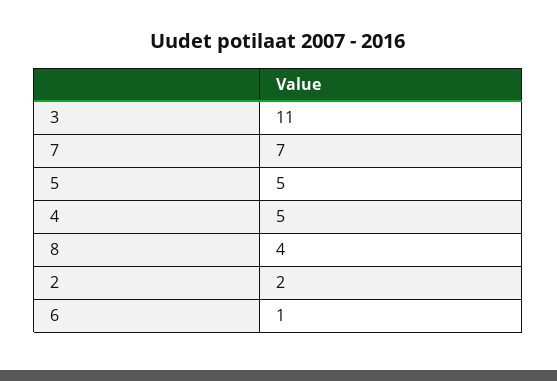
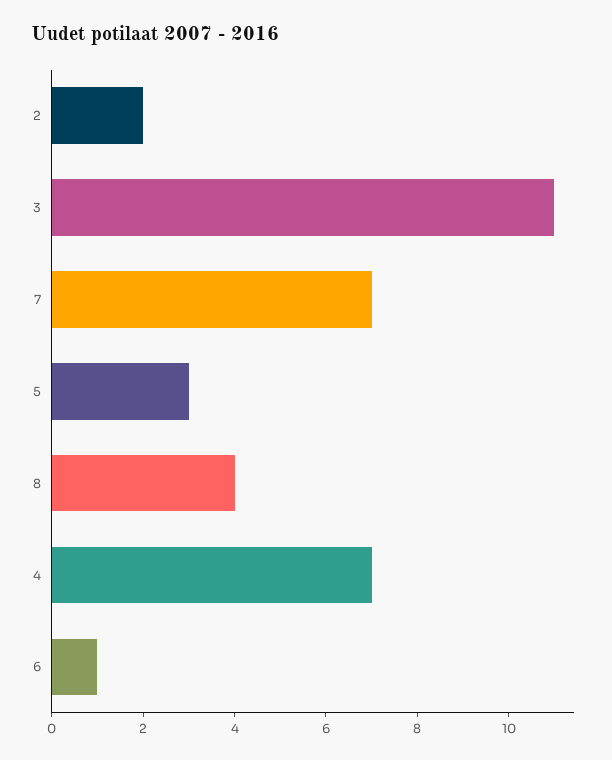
5: 5 -> 3
4: 5 -> 7

